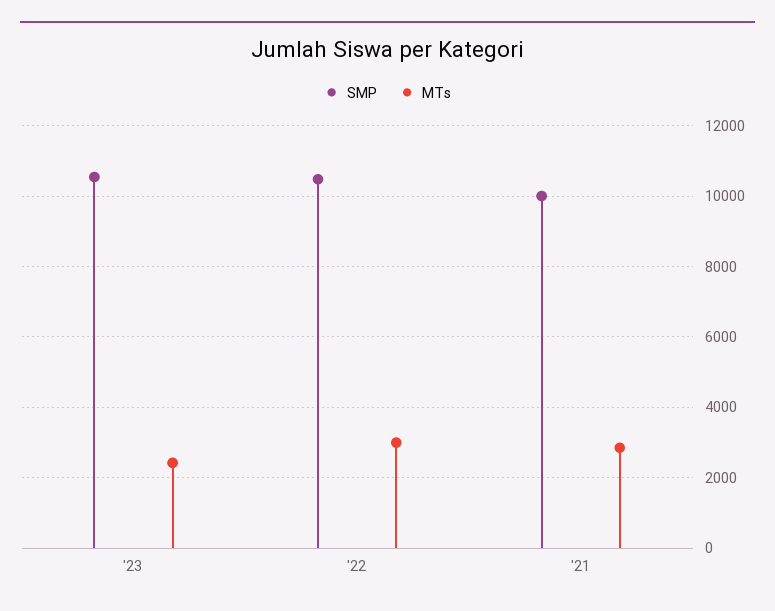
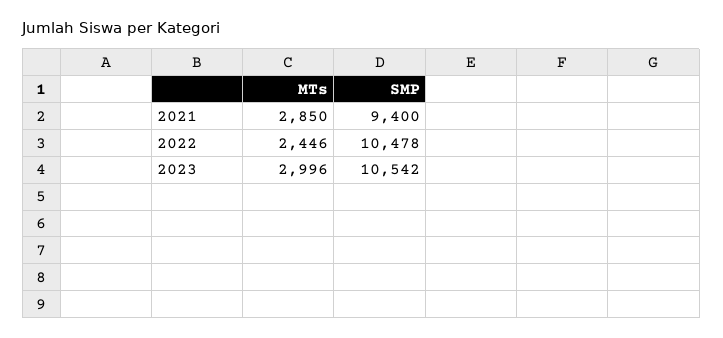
MTs, '23: 2400 -> 2996
MTs, '22: 3000 -> 2446
SMP, '21: 10000 -> 9400

